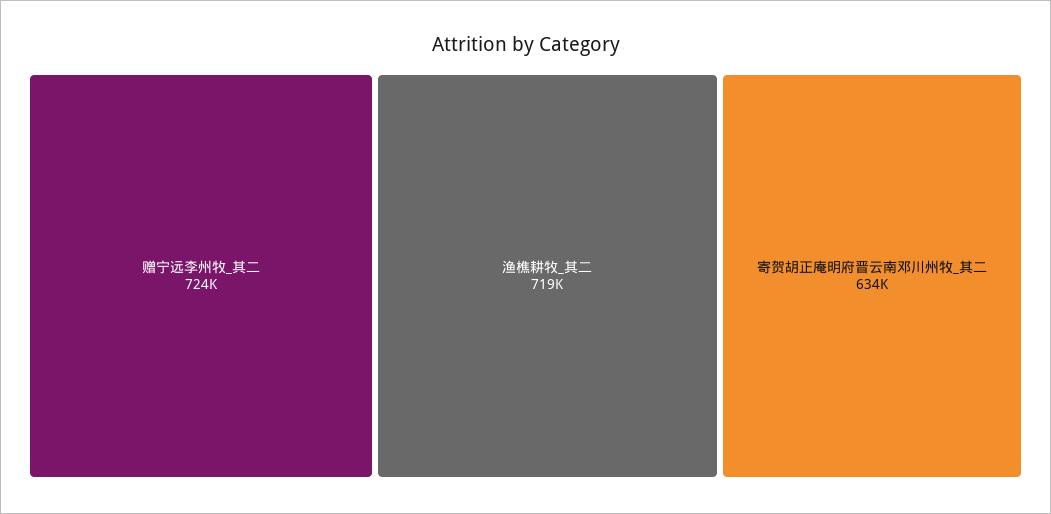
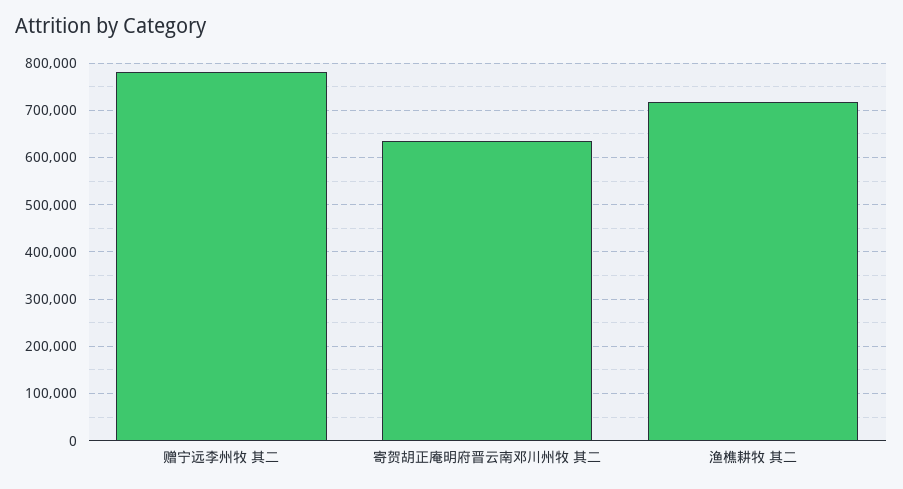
赠宁远李州牧_其二: 724000 -> 780000

